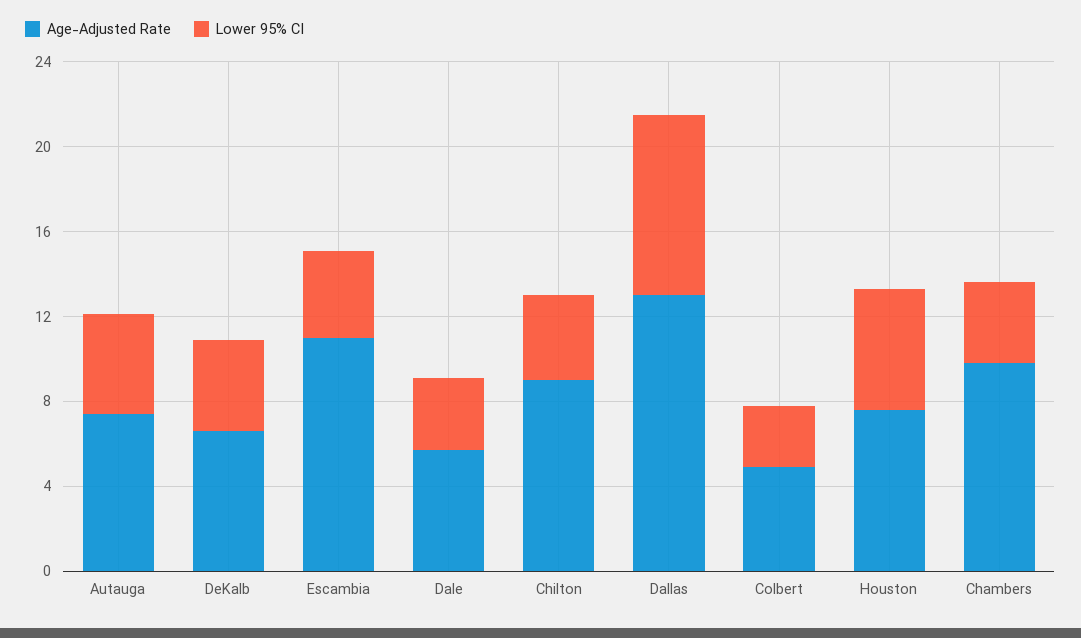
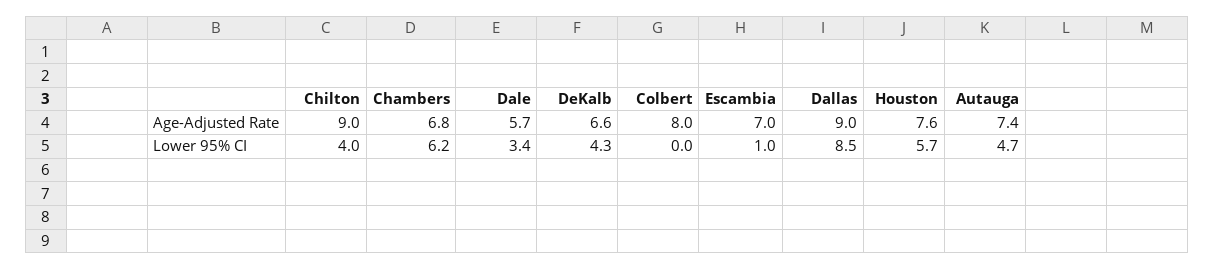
Age-Adjusted Rate, Escambia: 11 -> 7
Lower 95% CI, Escambia: 4 -> 1
Age-Adjusted Rate, Dallas: 13 -> 9
Age-Adjusted Rate, Colbert: 5 -> 8
Lower 95% CI, Colbert: 3 -> 0
Age-Adjusted Rate, Chambers: 10 -> 6.8
Lower 95% CI, Chambers: 4 -> 6.2

